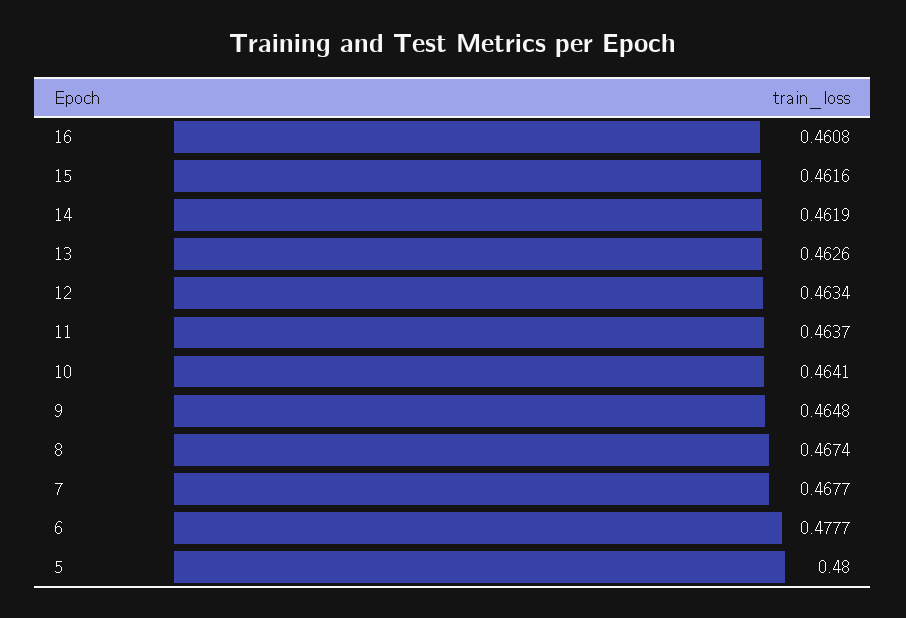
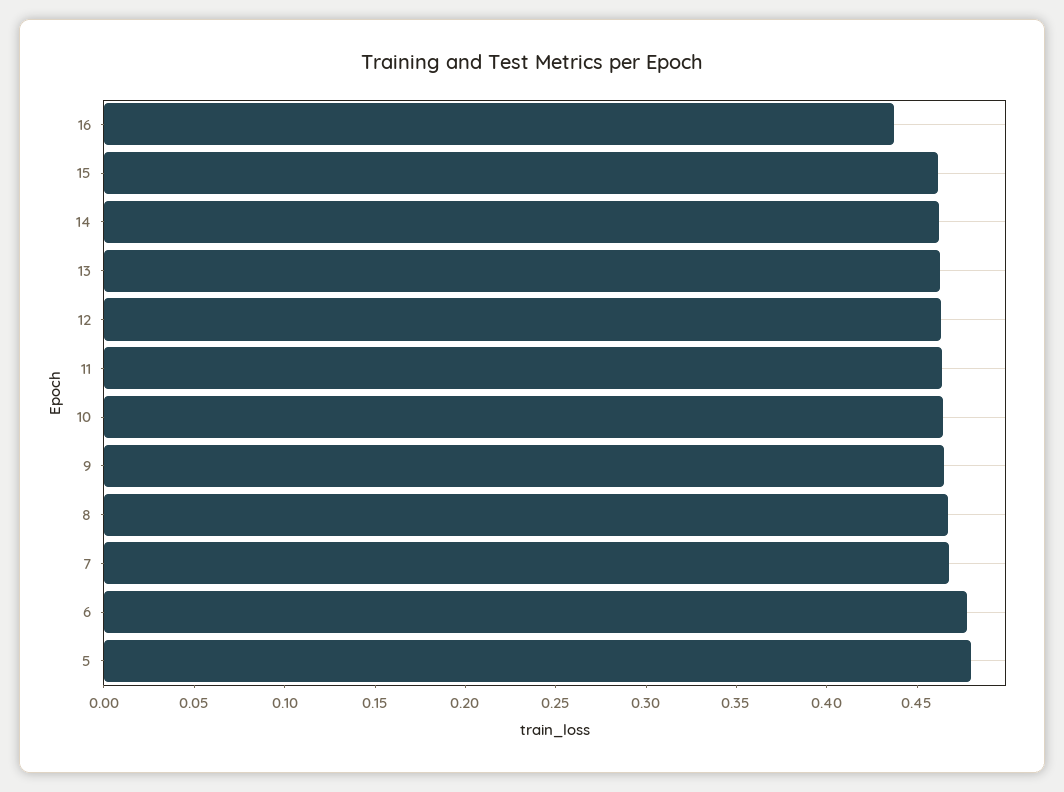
16: 0.4608 -> 0.44

